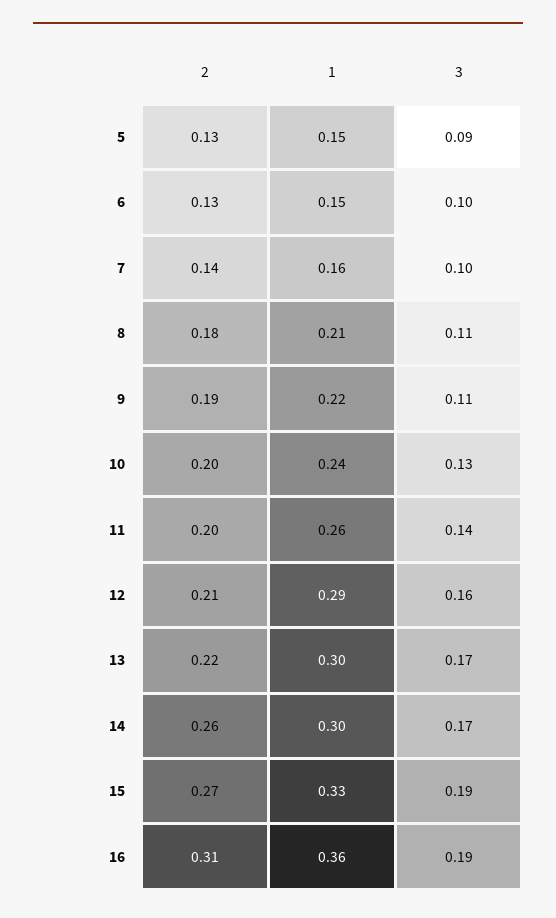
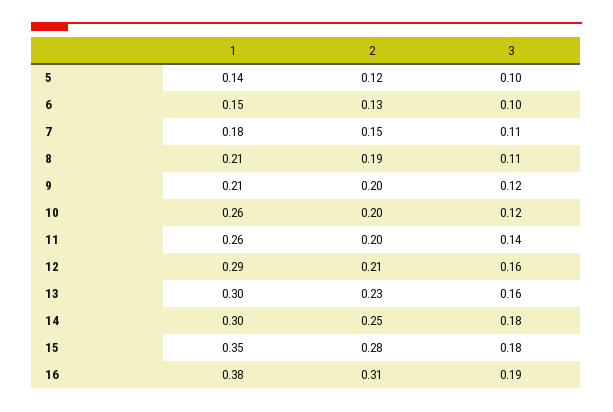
2, 5: 0.13 -> 0.12
1, 5: 0.15 -> 0.14
3, 5: 0.09 -> 0.1
2, 7: 0.14 -> 0.15
1, 7: 0.16 -> 0.18
3, 7: 0.1 -> 0.11
2, 8: 0.18 -> 0.19
2, 9: 0.19 -> 0.2
1, 9: 0.22 -> 0.21
3, 9: 0.11 -> 0.12
1, 10: 0.24 -> 0.26
3, 10: 0.13 -> 0.12
2, 13: 0.22 -> 0.23
3, 13: 0.17 -> 0.16
2, 14: 0.26 -> 0.25
3, 14: 0.17 -> 0.18
2, 15: 0.27 -> 0.28
1, 15: 0.33 -> 0.35
3, 15: 0.19 -> 0.18
1, 16: 0.36 -> 0.38

